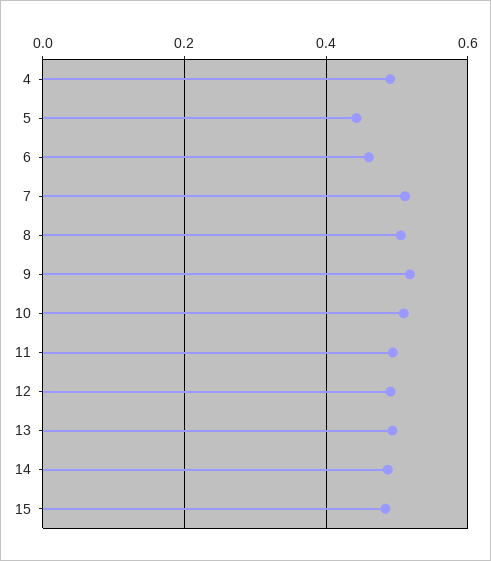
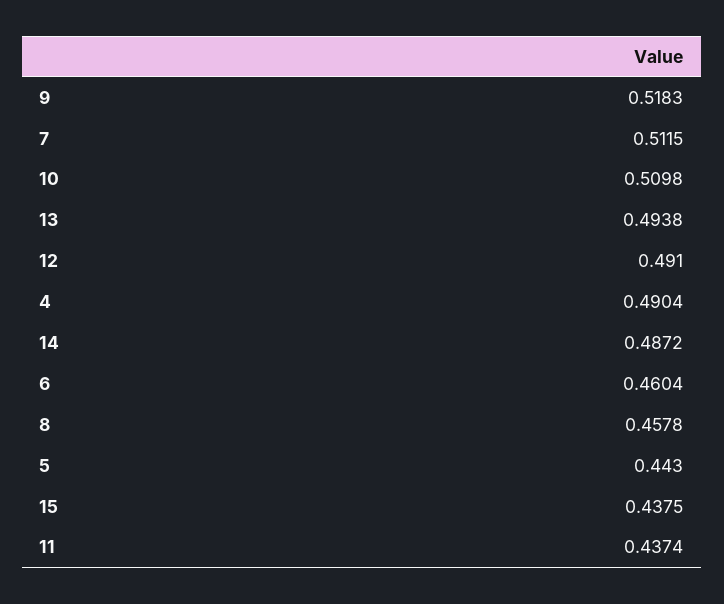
8: 0.5 -> 0.4578
11: 0.5 -> 0.4374
15: 0.48 -> 0.4375

